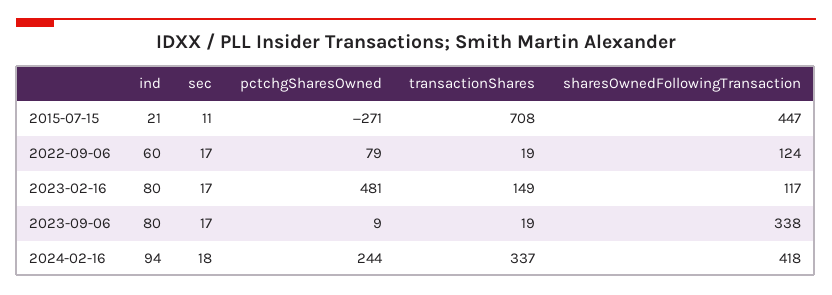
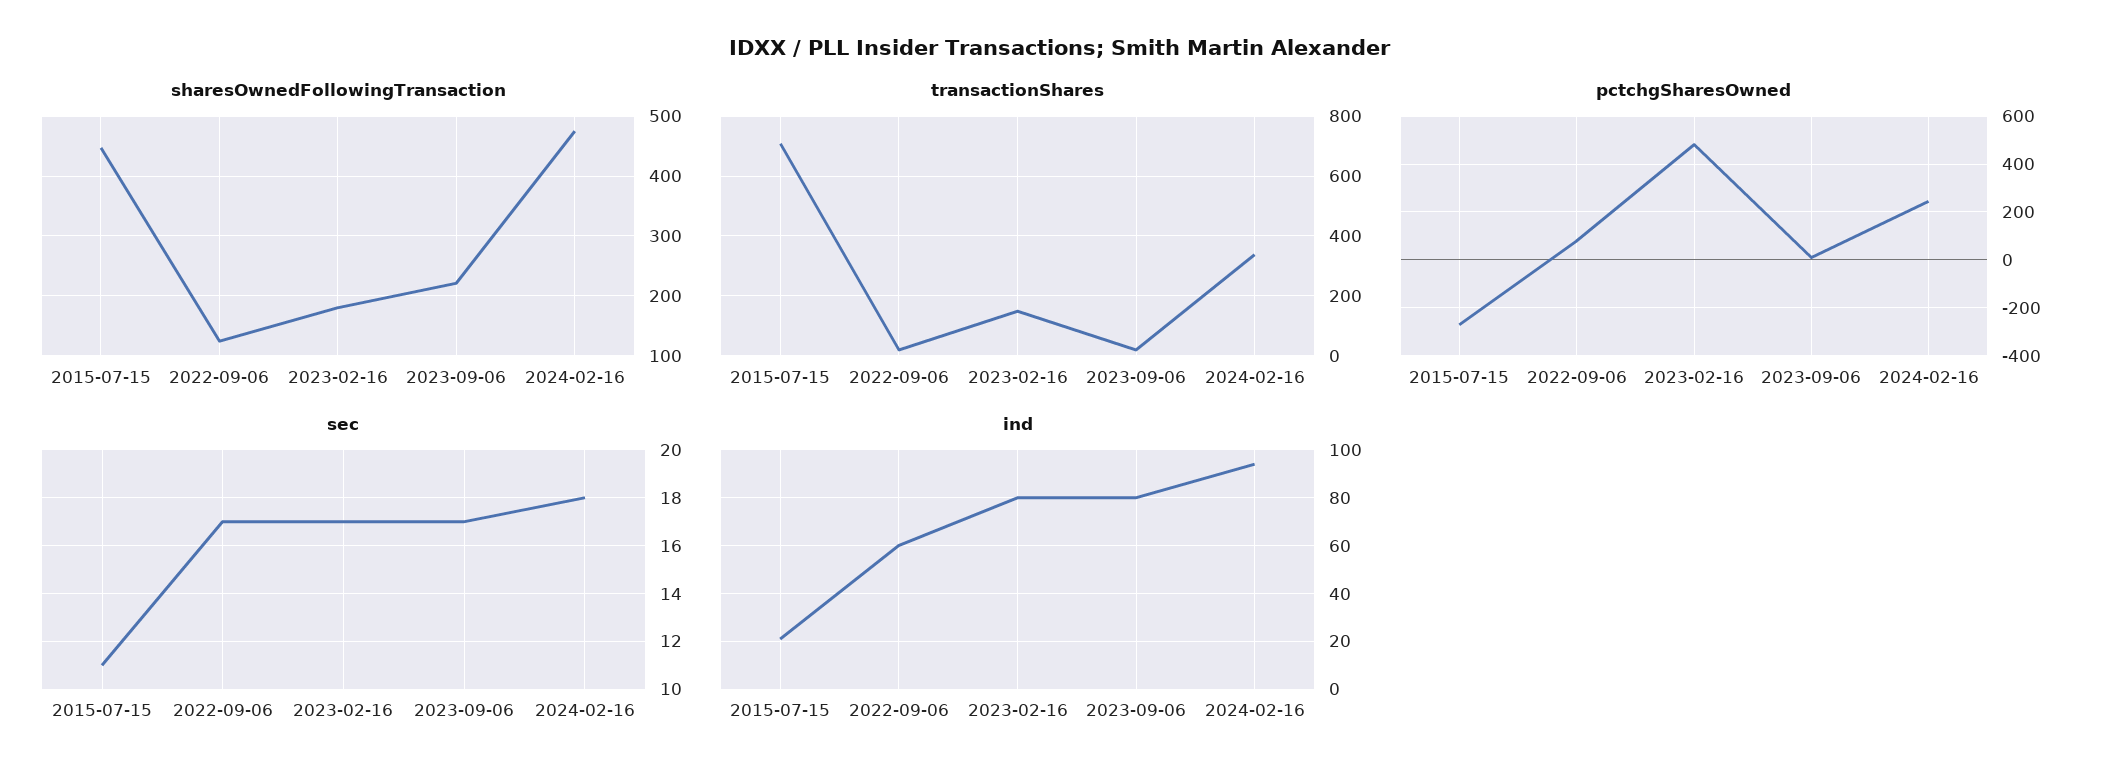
sharesOwnedFollowingTransaction, 2023-02-16: 117 -> 180
sharesOwnedFollowingTransaction, 2023-09-06: 338 -> 220
sharesOwnedFollowingTransaction, 2024-02-16: 418 -> 480

